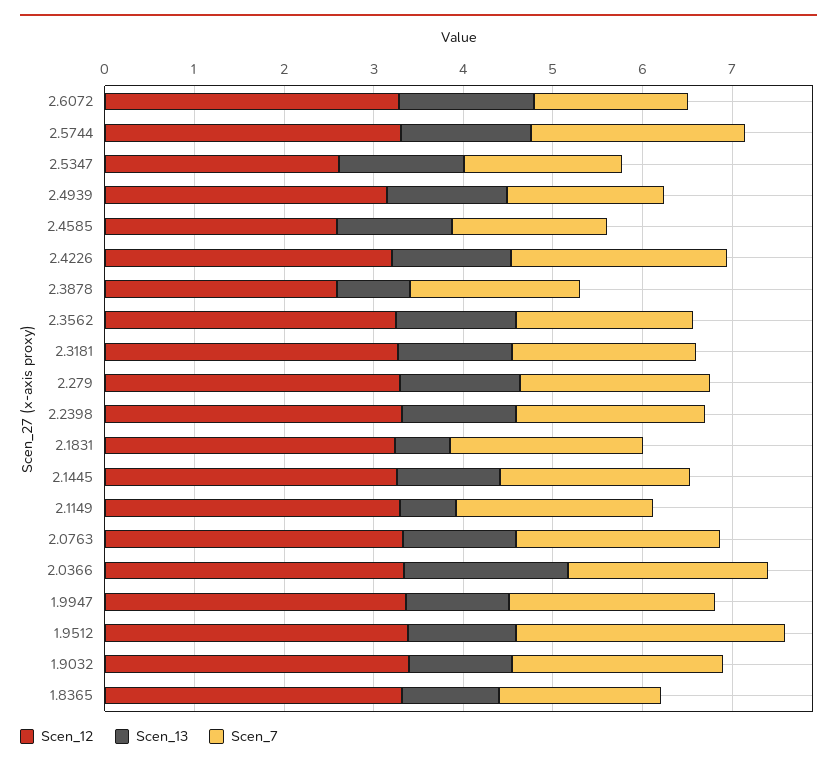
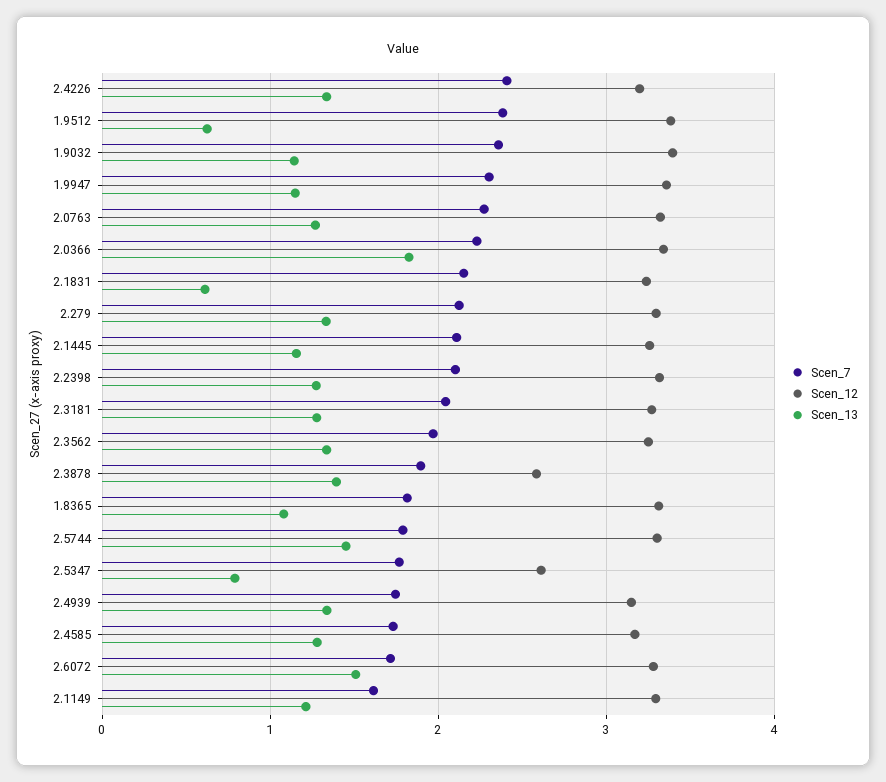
Scen_7, 2.5744: 2.4 -> 1.8
Scen_13, 2.5347: 1.4 -> 0.8
Scen_12, 2.4585: 2.6 -> 3.2
Scen_13, 2.3878: 0.8 -> 1.4
Scen_13, 2.1149: 0.6 -> 1.2
Scen_7, 2.1149: 2.2 -> 1.6
Scen_13, 1.9512: 1.2 -> 0.6
Scen_7, 1.9512: 3 -> 2.4

